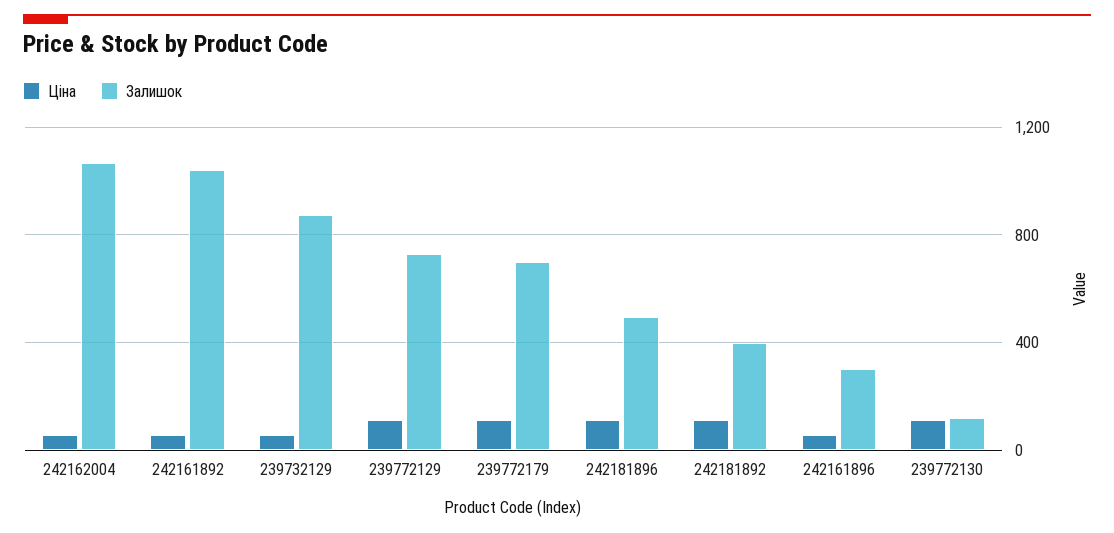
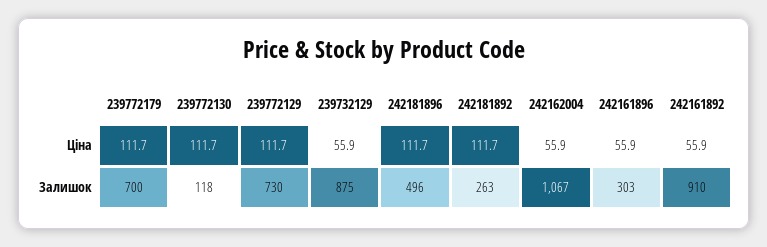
Залишок, 242161892: 1050 -> 910
Залишок, 242181892: 400 -> 263

